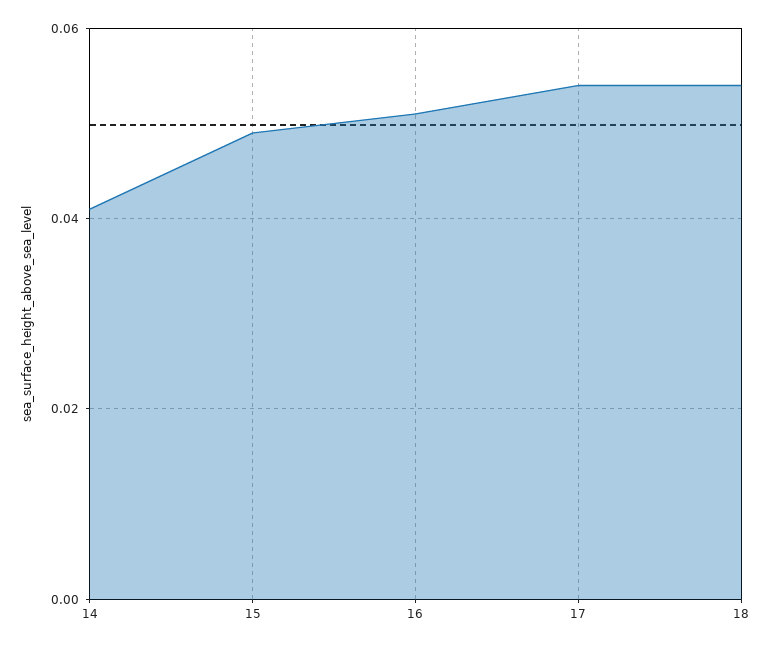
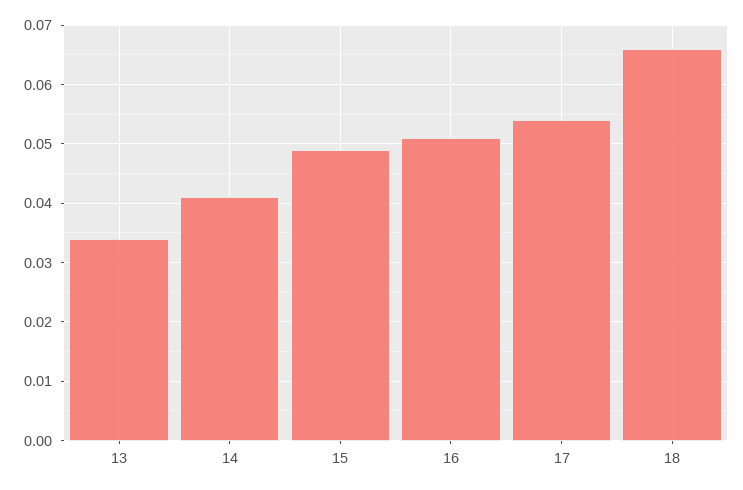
18: 0.055 -> 0.065
13: none -> 0.035

